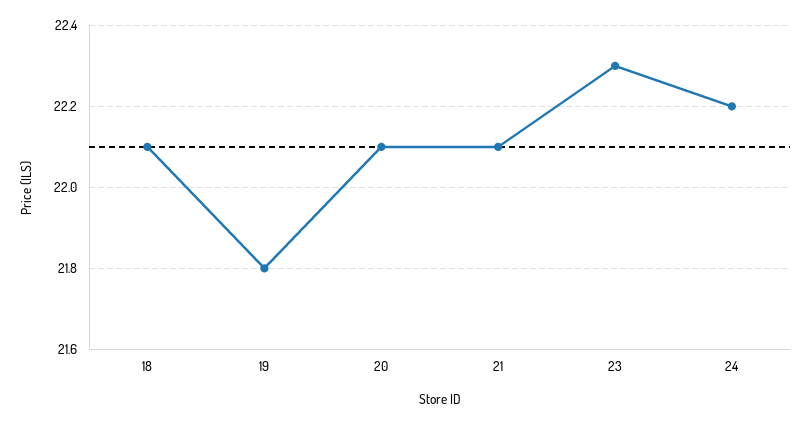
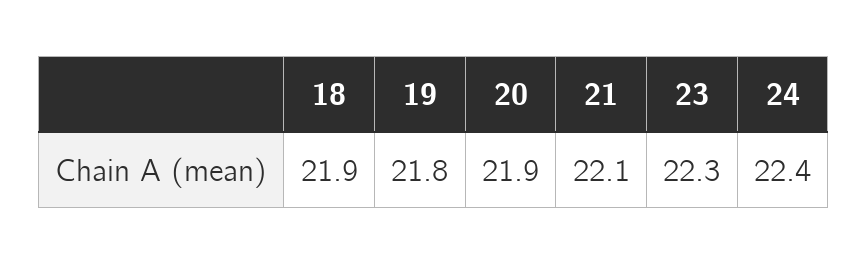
18: 22.1 -> 21.9
20: 22.1 -> 21.9
24: 22.2 -> 22.4

